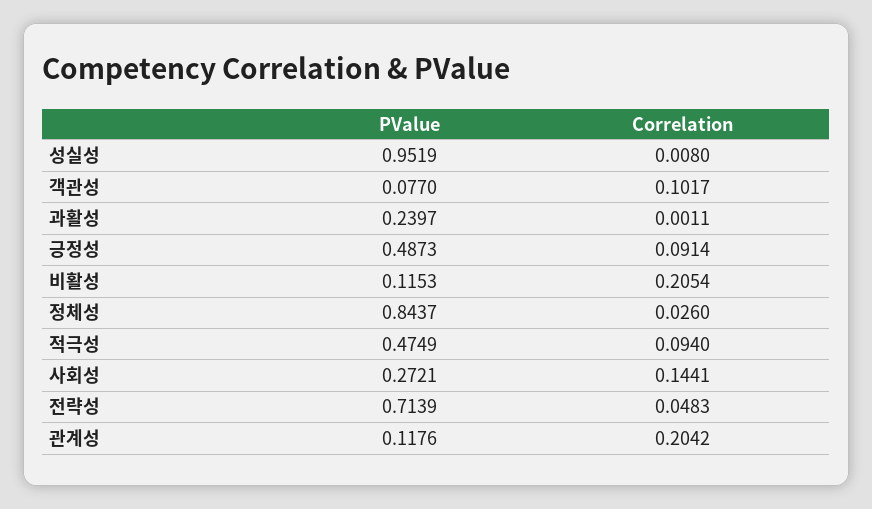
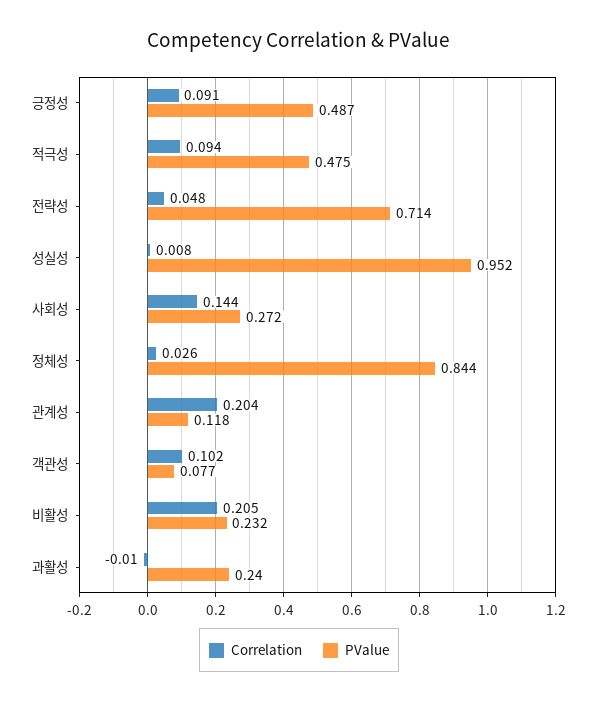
Correlation, 과활성: 0.0011 -> -0.01
PValue, 비활성: 0.1153 -> 0.232

